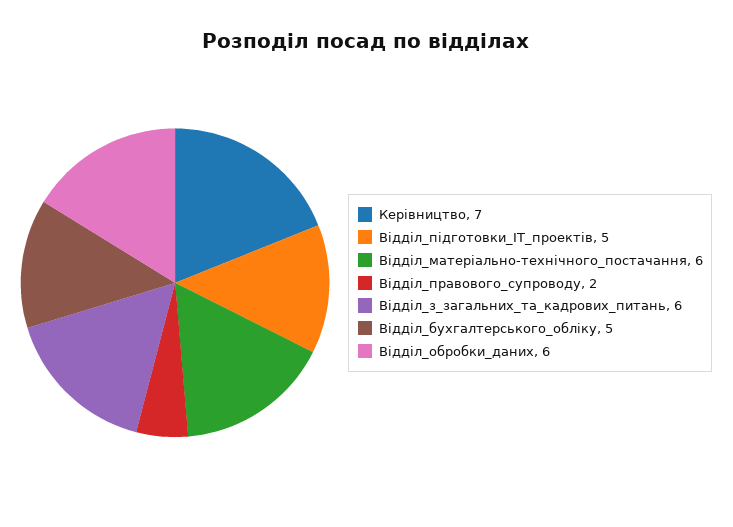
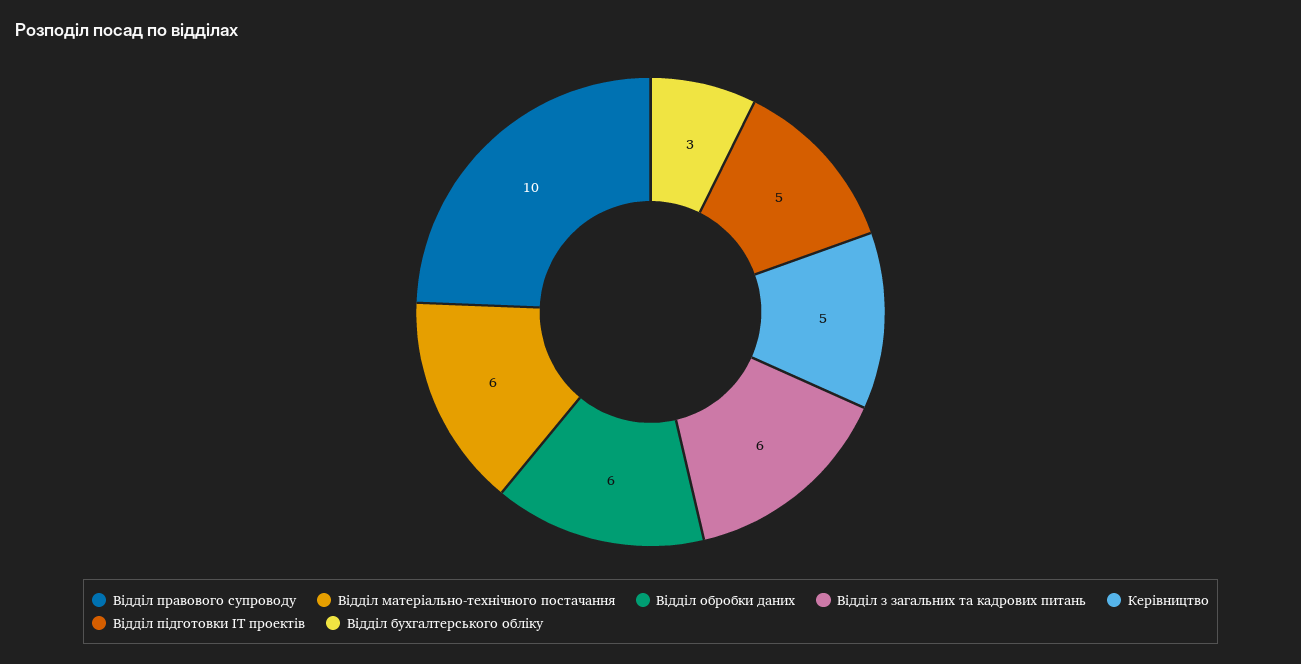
Керівництво: 7 -> 5
Відділ_правового_супроводу: 2 -> 10
Відділ_бухгалтерського_обліку: 5 -> 3

